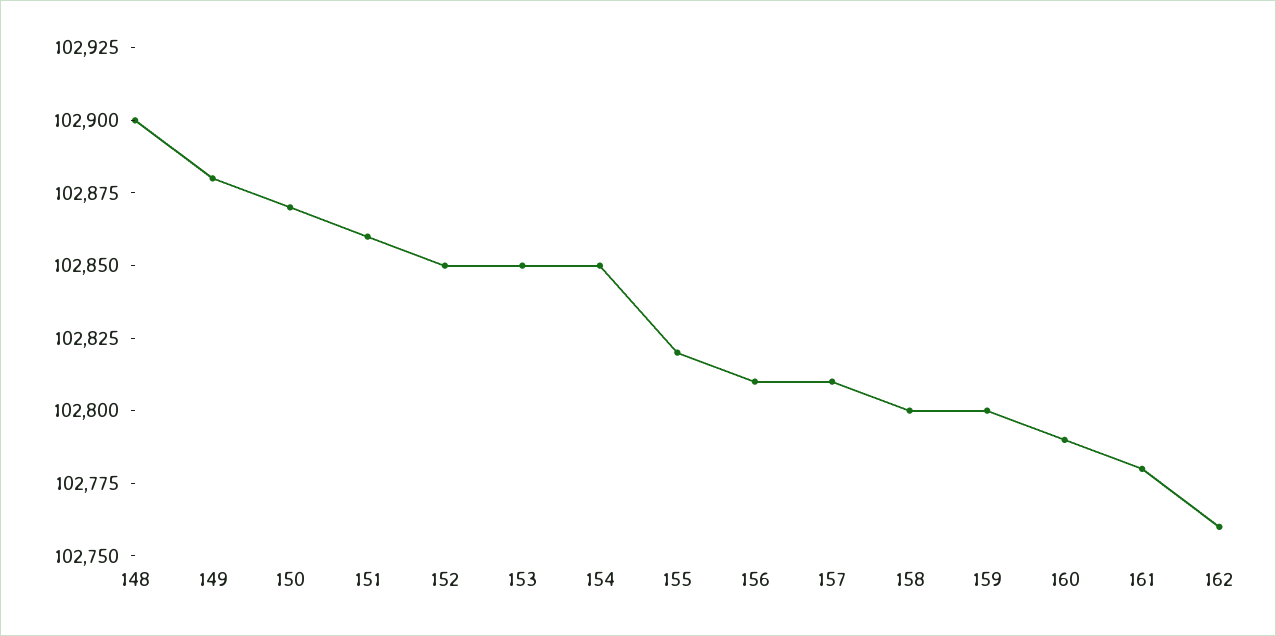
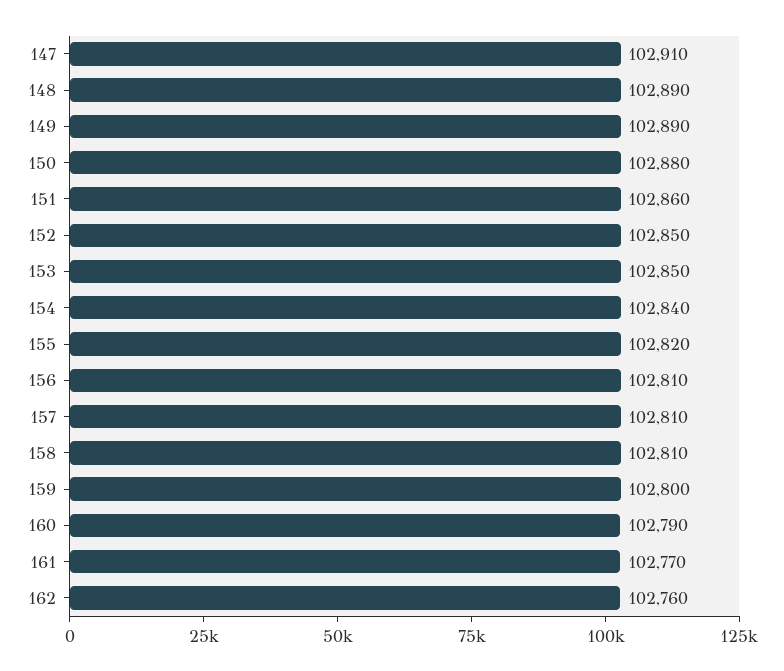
148: 102900 -> 102890
149: 102880 -> 102890
150: 102870 -> 102880
154: 102850 -> 102840
158: 102800 -> 102810
161: 102780 -> 102770
147: none -> 102910

